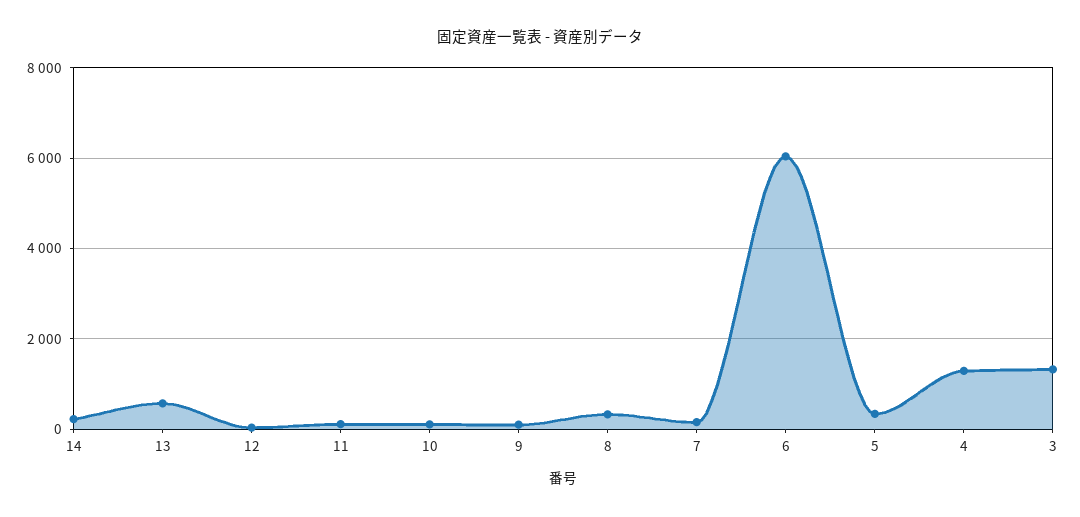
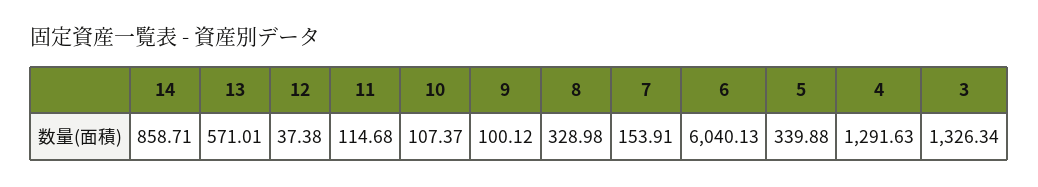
14: 200 -> 858.71

